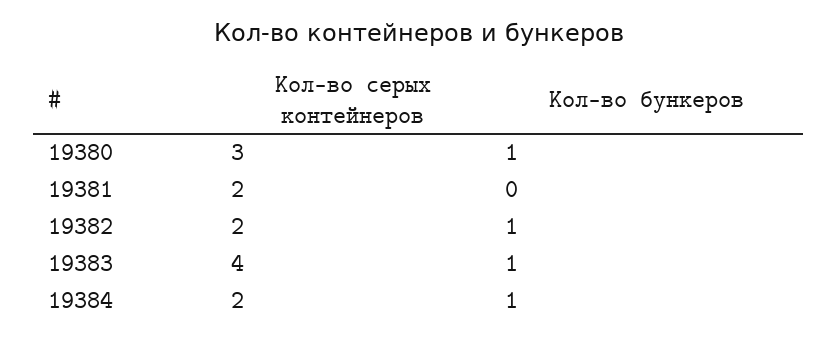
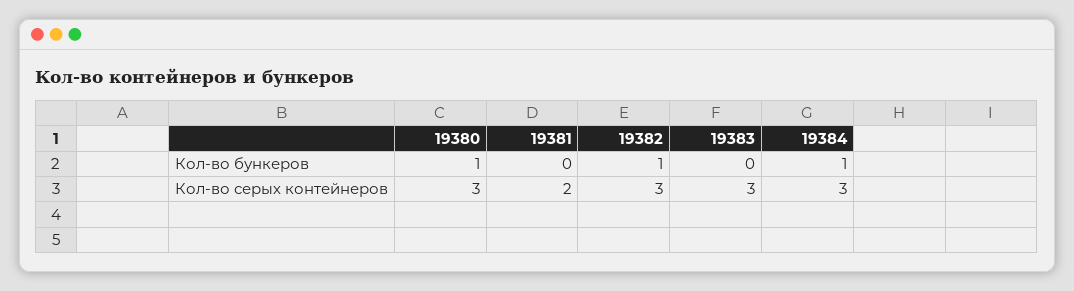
Кол-во серых контейнеров, 19382: 2 -> 3
Кол-во серых контейнеров, 19383: 4 -> 3
Кол-во бункеров, 19383: 1 -> 0
Кол-во серых контейнеров, 19384: 2 -> 3

